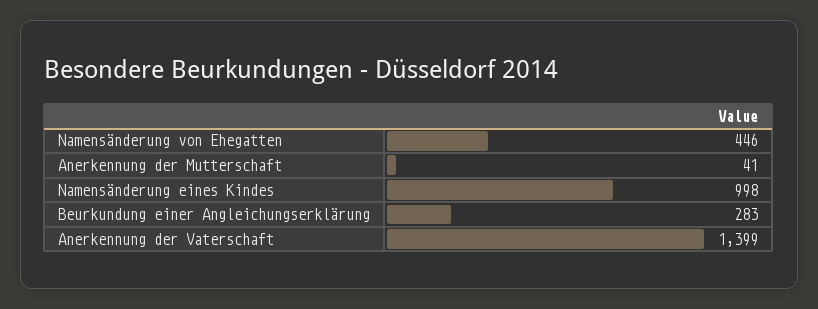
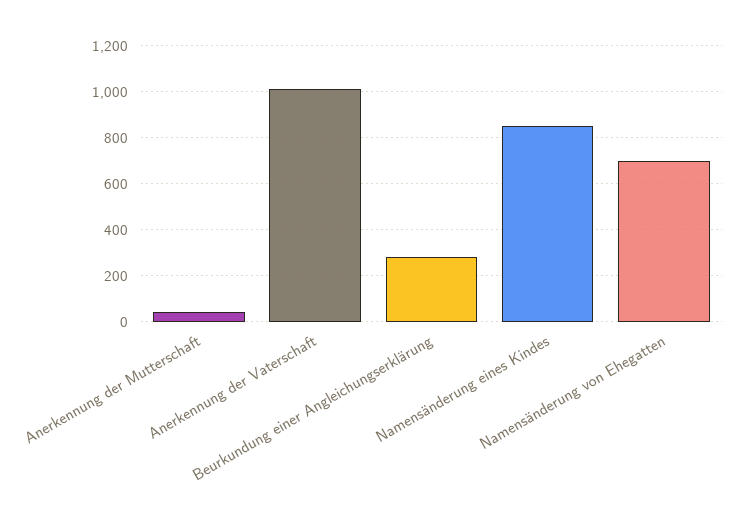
Namensänderung von Ehegatten: 446 -> 700
Namensänderung eines Kindes: 998 -> 850
Anerkennung der Vaterschaft: 1399 -> 1000

